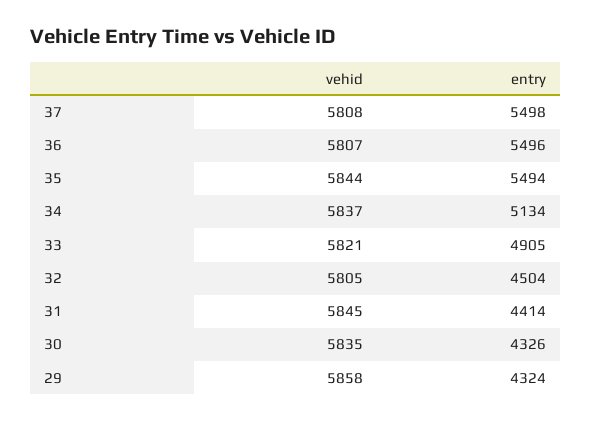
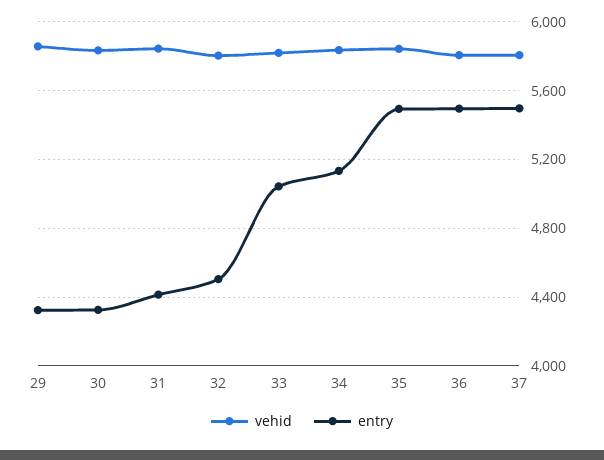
entry, 33: 4905 -> 5050

